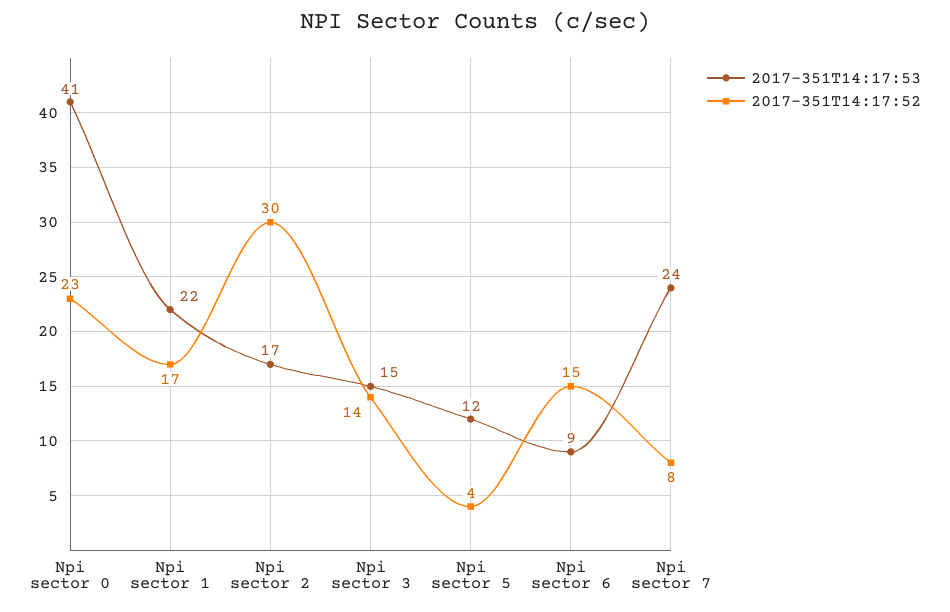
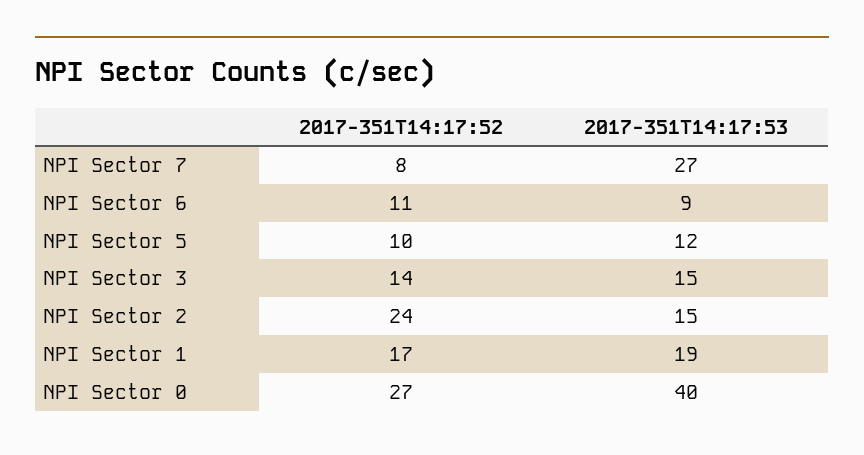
2017-351T14:17:53, Npi sector 0: 41 -> 40
2017-351T14:17:52, Npi sector 0: 23 -> 27
2017-351T14:17:53, Npi sector 1: 22 -> 19
2017-351T14:17:53, Npi sector 2: 17 -> 15
2017-351T14:17:52, Npi sector 2: 30 -> 24
2017-351T14:17:52, Npi sector 5: 4 -> 10
2017-351T14:17:52, Npi sector 6: 15 -> 11
2017-351T14:17:53, Npi sector 7: 24 -> 27

